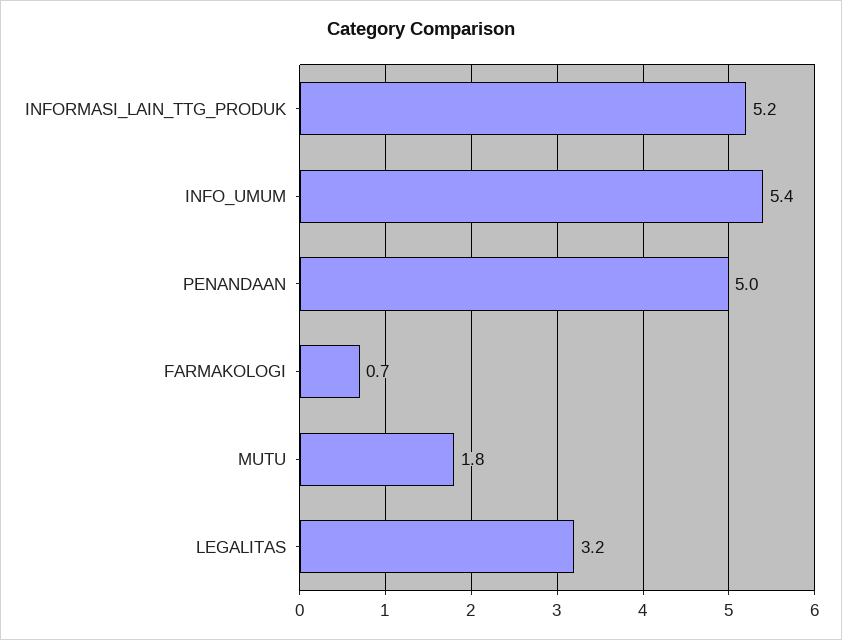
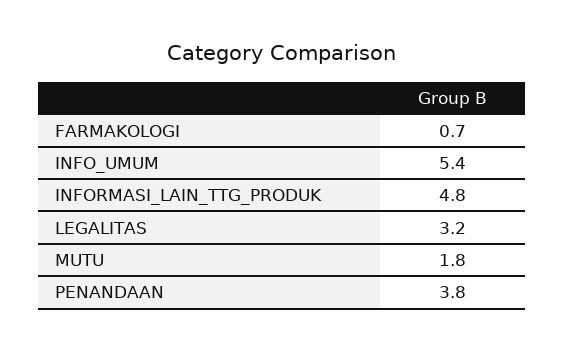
INFORMASI_LAIN_TTG_PRODUK: 5.2 -> 4.8
PENANDAAN: 5 -> 3.8

